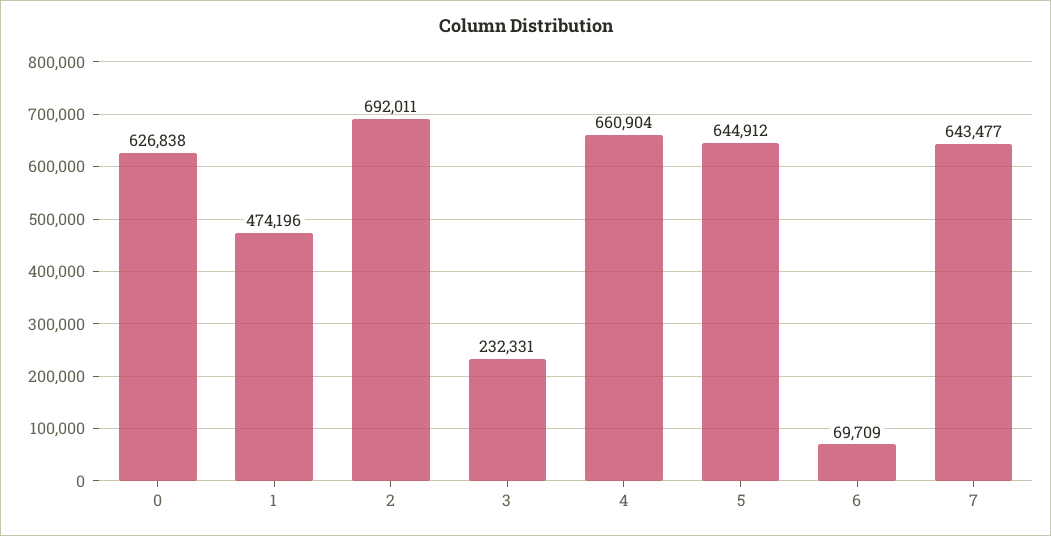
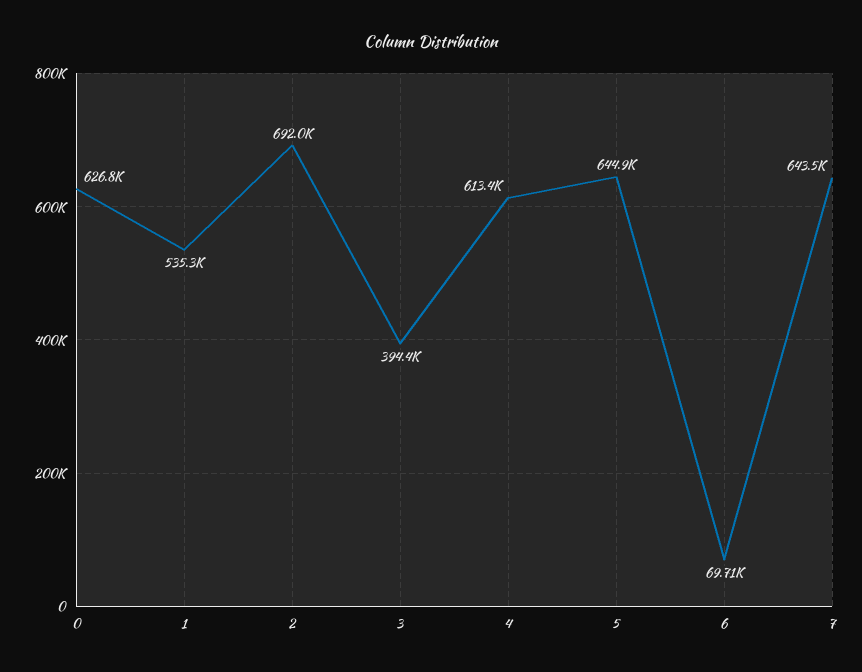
1: 474196 -> 535300
3: 232331 -> 394400
4: 660904 -> 613400

